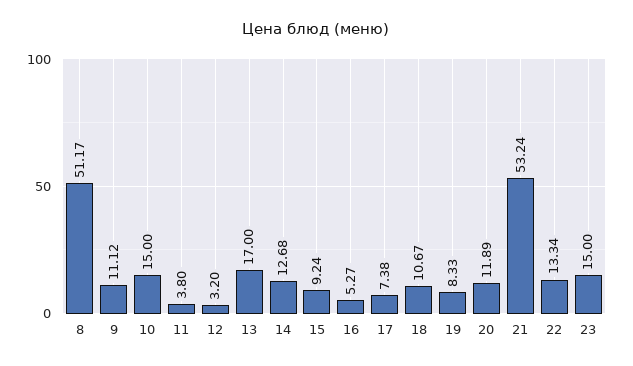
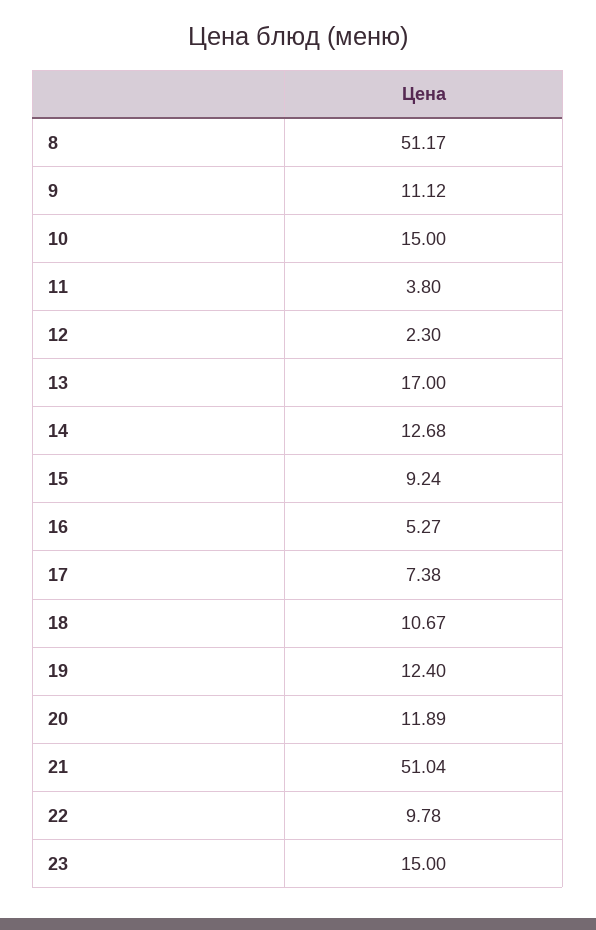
12: 3.2 -> 2.3
19: 8.33 -> 12.4
21: 53.24 -> 51.04
22: 13.34 -> 9.78

